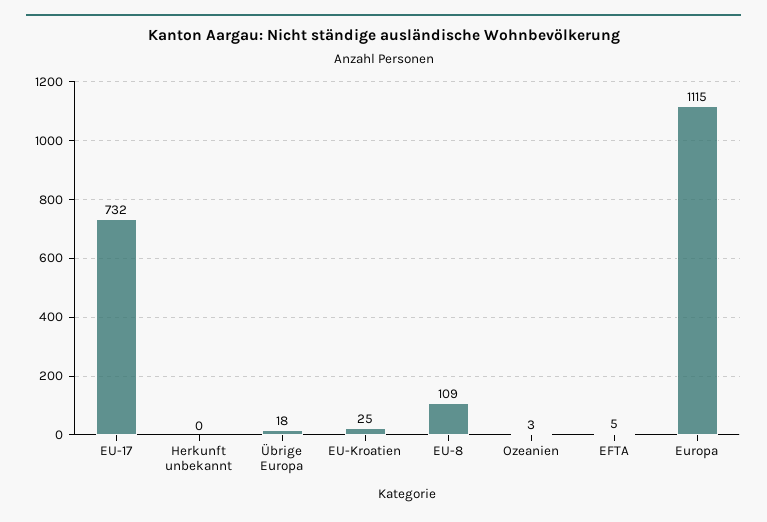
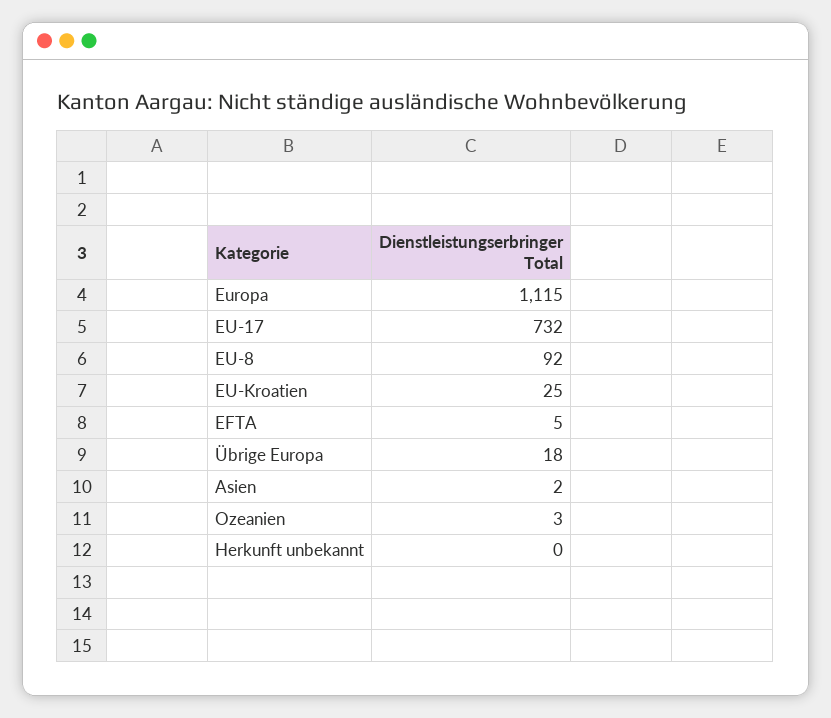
EU-8: 109 -> 92
Asien: none -> 2

